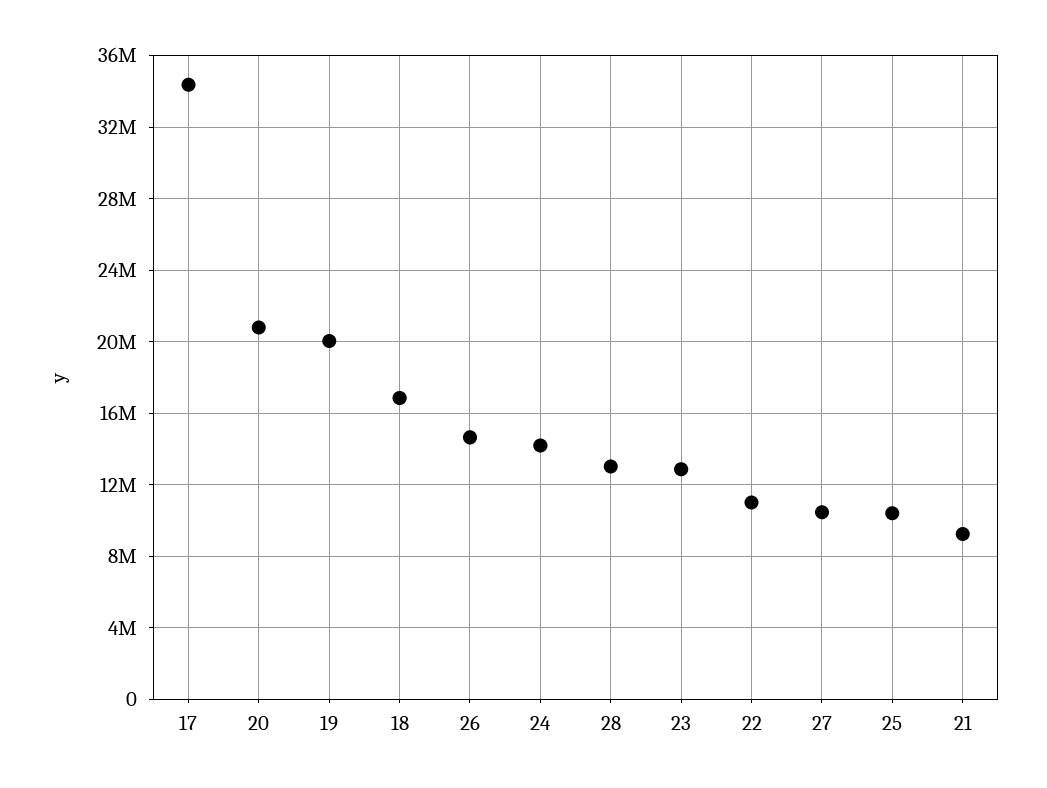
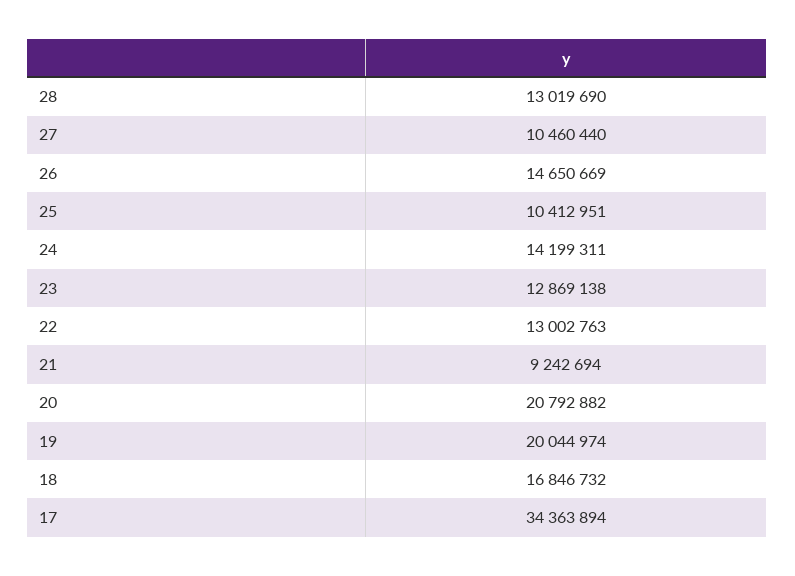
22: 11000000 -> 13002763

